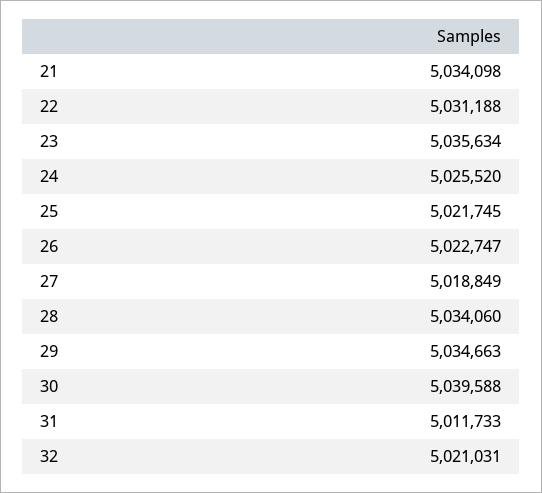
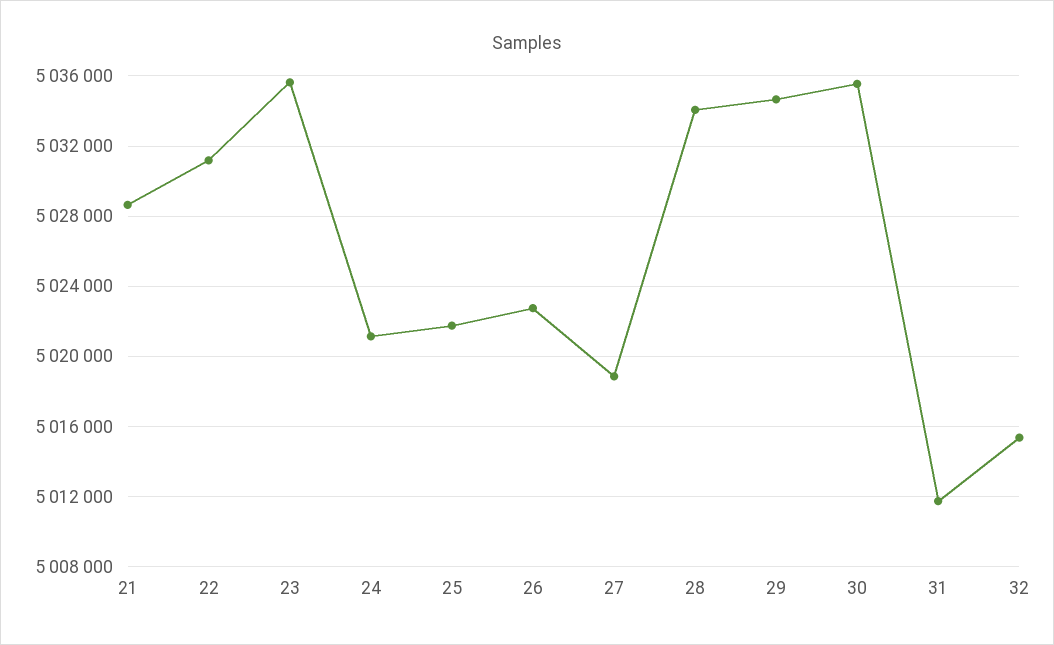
21: 5034098 -> 5028500
24: 5025520 -> 5021000
30: 5039588 -> 5035500
32: 5021031 -> 5015500

